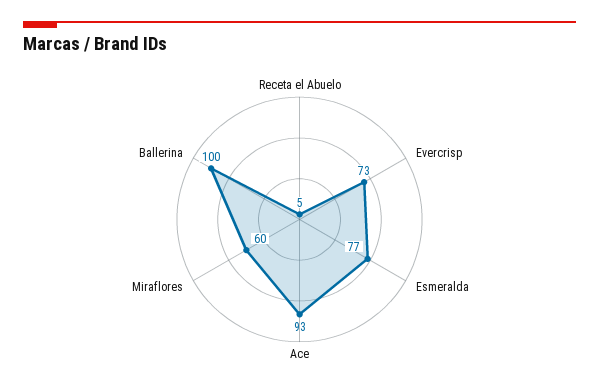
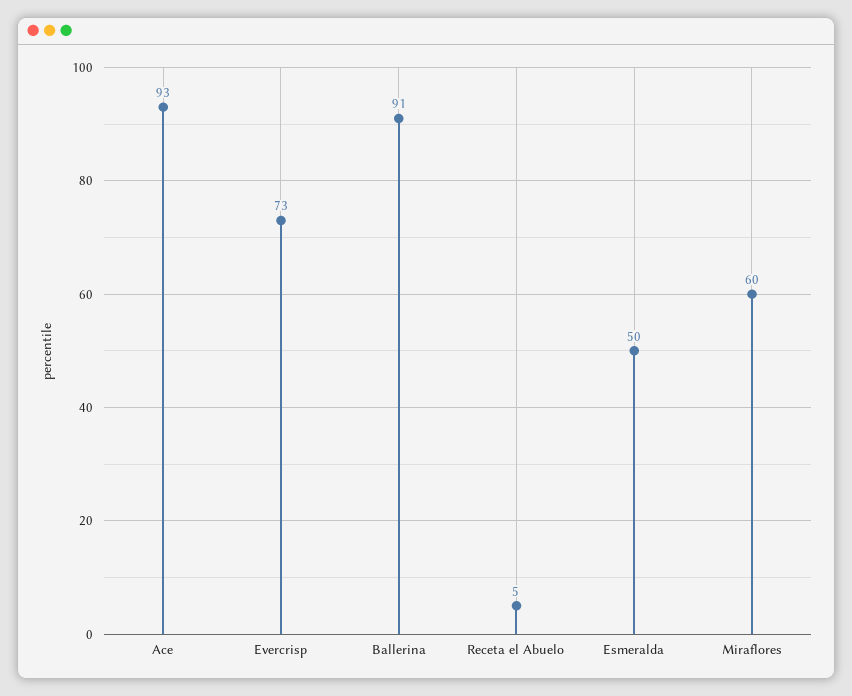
Esmeralda: 77 -> 50
Ballerina: 100 -> 91

